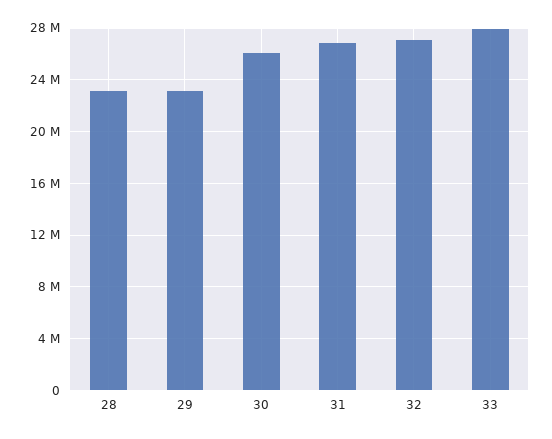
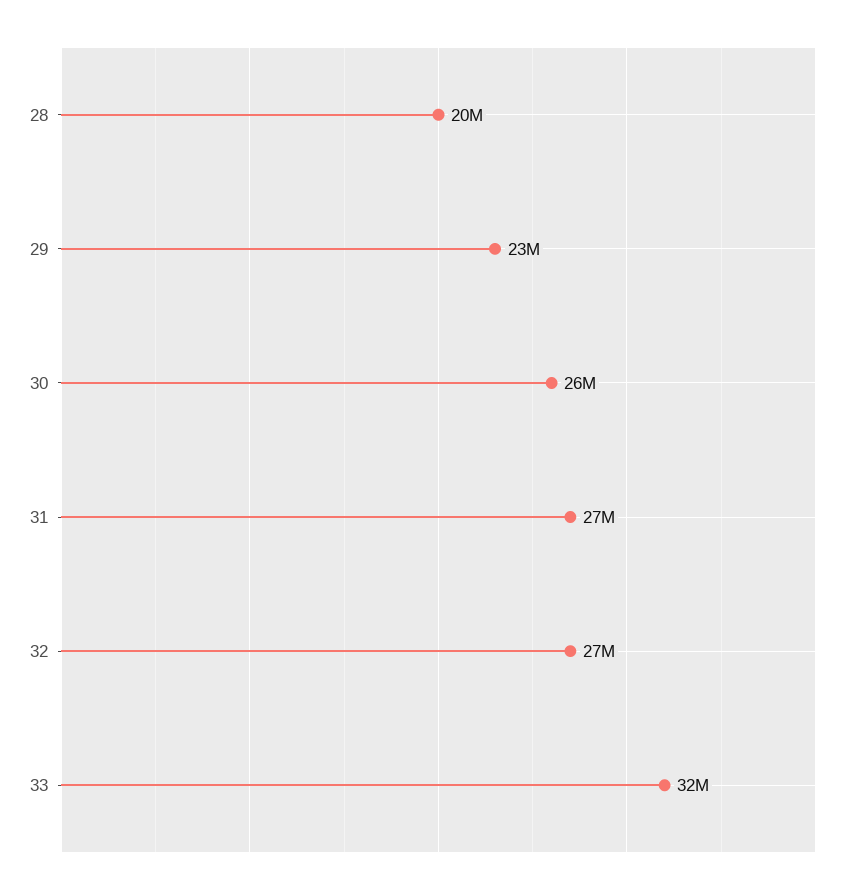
28: 23000000 -> 20000000
33: 28000000 -> 32000000

